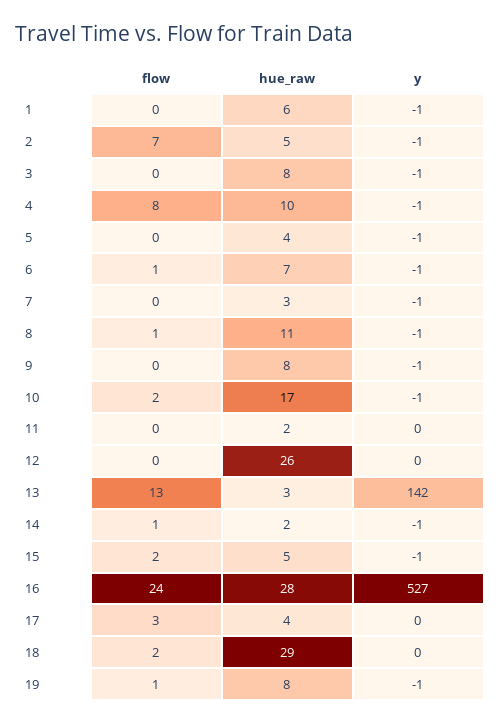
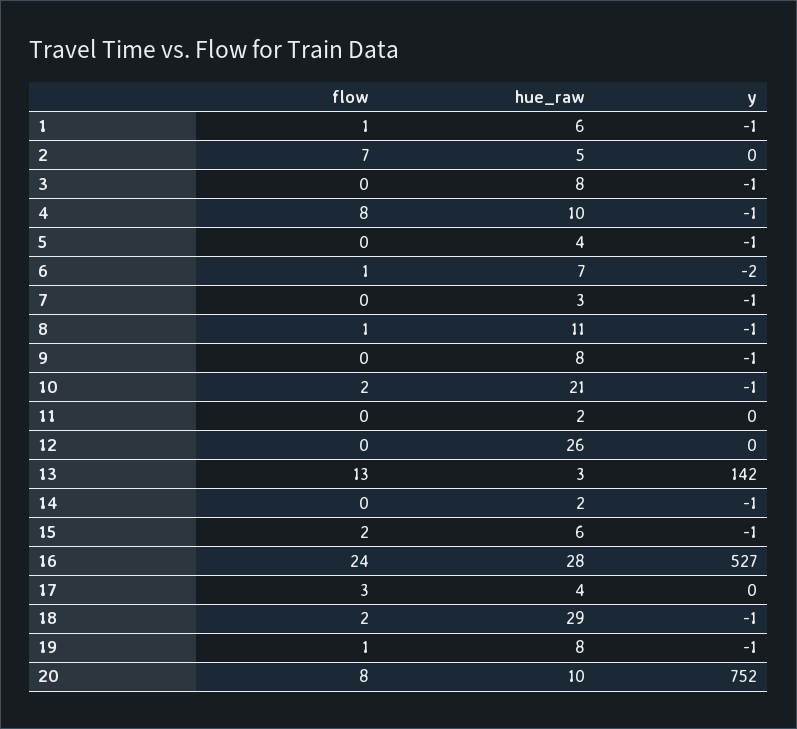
flow, 1: 0 -> 1
y, 2: -1 -> 0
y, 6: -1 -> -2
hue_raw, 10: 17 -> 21
flow, 14: 1 -> 0
hue_raw, 15: 5 -> 6
y, 18: 0 -> -1
flow, 20: none -> 8
hue_raw, 20: none -> 10
y, 20: none -> 752

